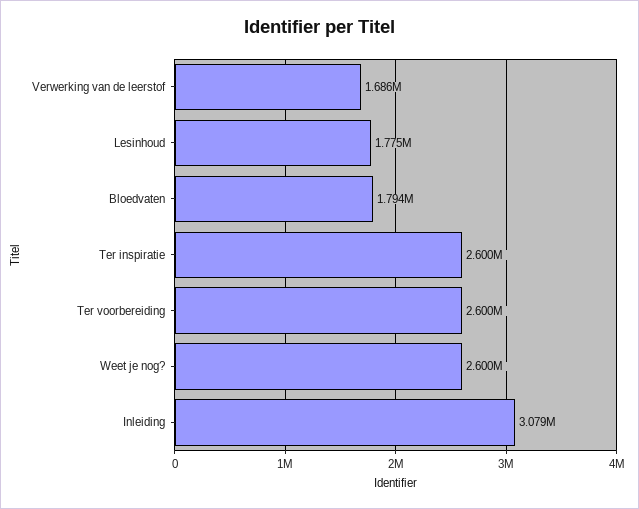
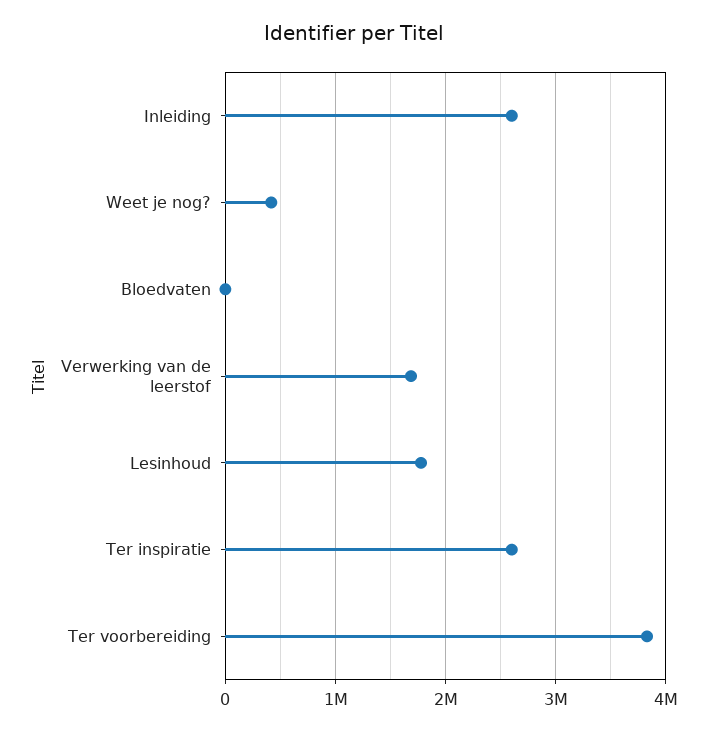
Bloedvaten: 1794000 -> 0
Ter voorbereiding: 2600000 -> 3800000
Weet je nog?: 2600000 -> 400000
Inleiding: 3079000 -> 2600000

